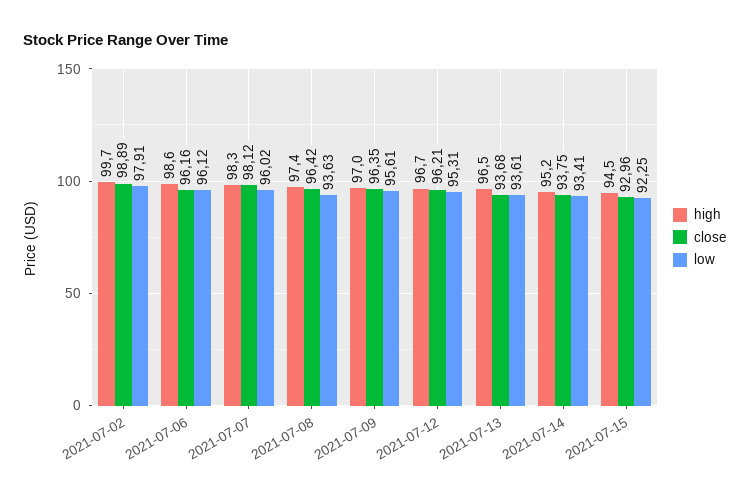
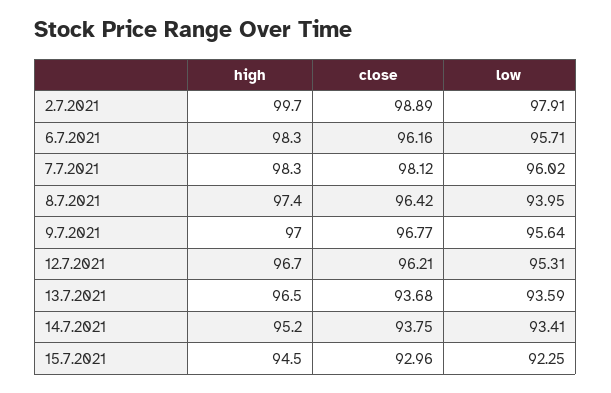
high, 2021-07-06: 98.6 -> 98.3
low, 2021-07-06: 96.12 -> 95.71
low, 2021-07-08: 93.63 -> 93.95
close, 2021-07-09: 96.35 -> 96.77
low, 2021-07-09: 95.61 -> 95.64
low, 2021-07-13: 93.61 -> 93.59

